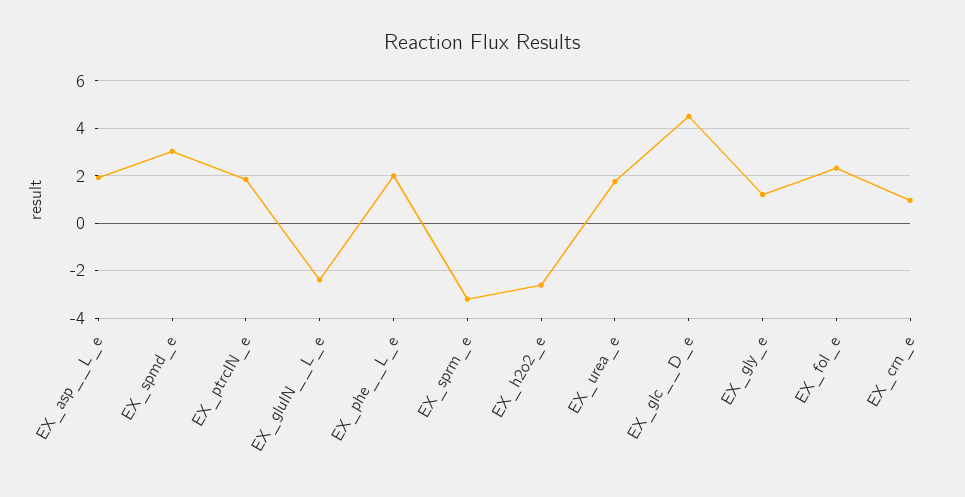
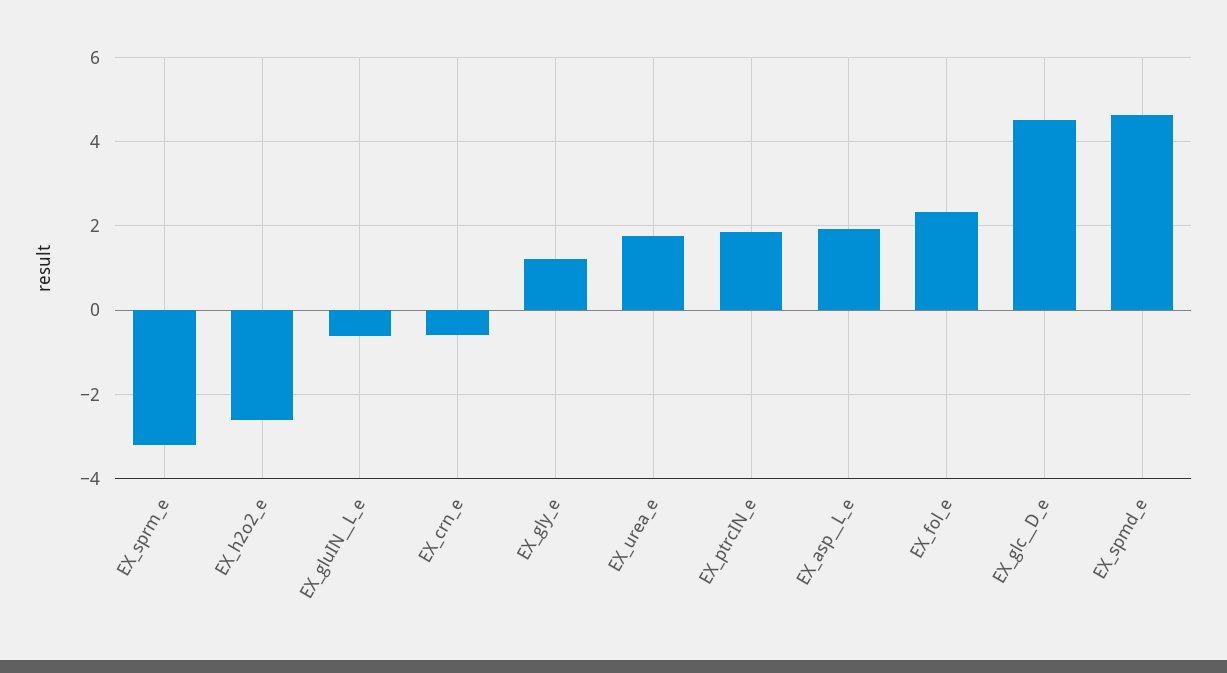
EX_spmd_e: 3 -> 4.6
EX_gluIN__L_e: -2.5 -> -0.6
EX_phe__L_e: 2 -> none
EX_crn_e: 1 -> -0.6

